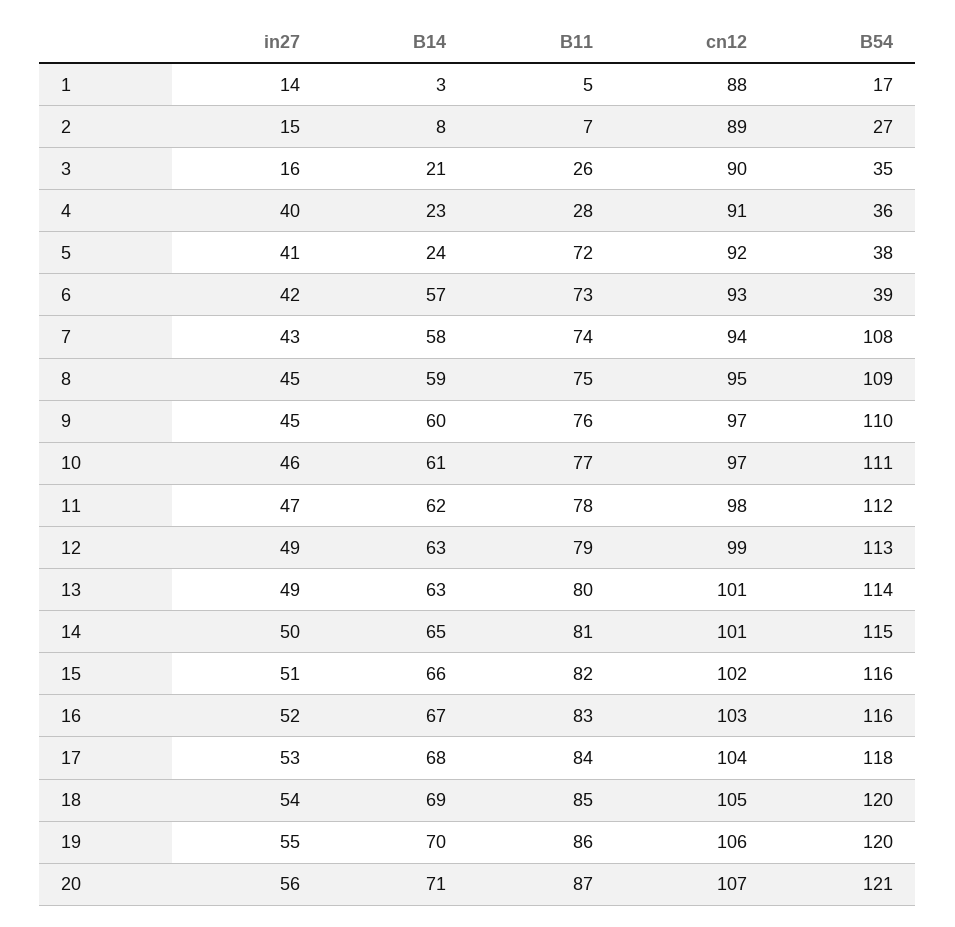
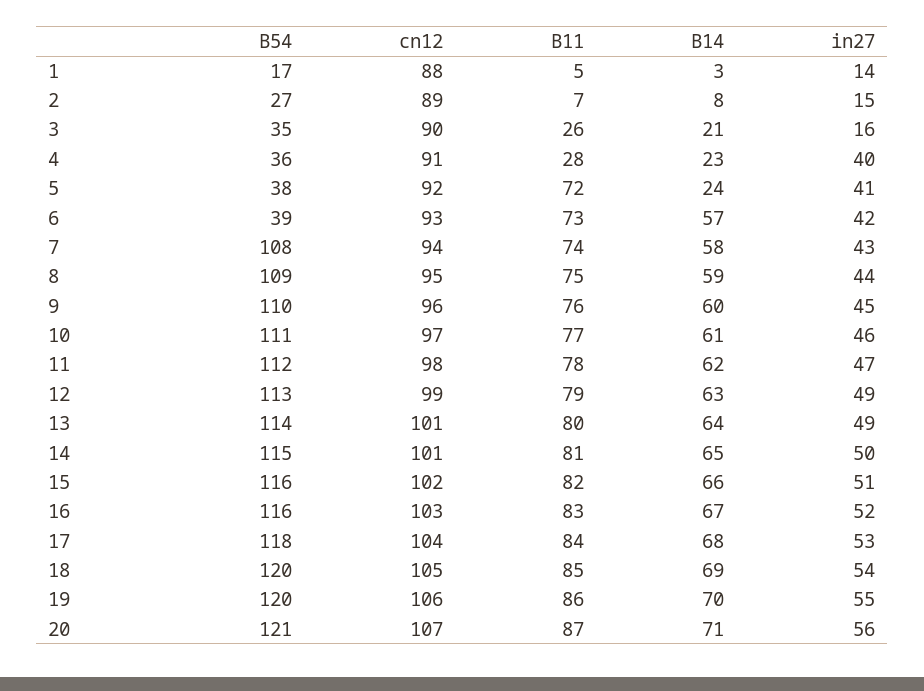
in27, 8: 45 -> 44
cn12, 9: 97 -> 96
B14, 13: 63 -> 64

